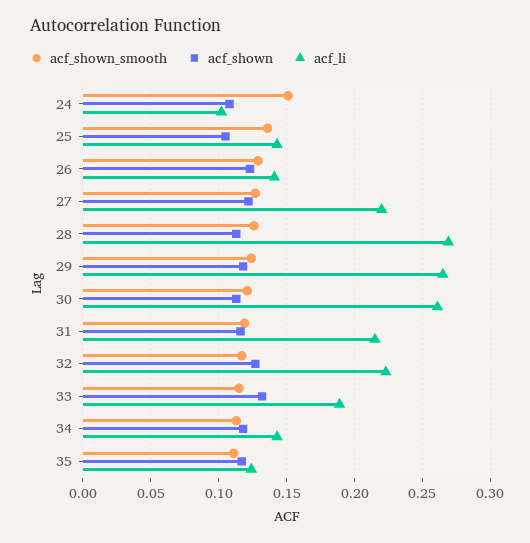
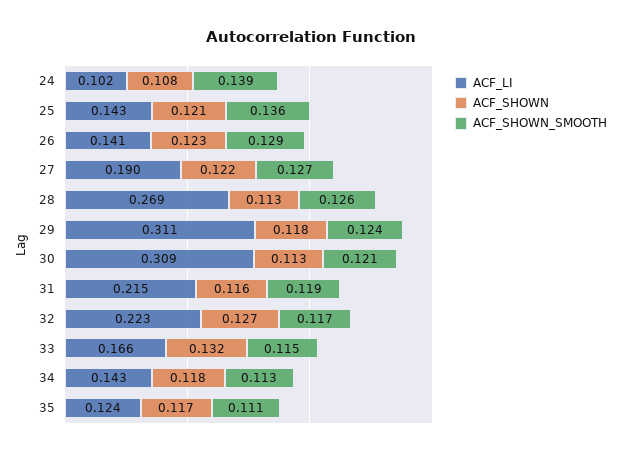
acf_shown_smooth, 24: 0.15 -> 0.139
acf_shown, 25: 0.105 -> 0.121
acf_li, 27: 0.22 -> 0.19
acf_li, 29: 0.265 -> 0.311
acf_li, 30: 0.26 -> 0.309
acf_li, 33: 0.19 -> 0.166

